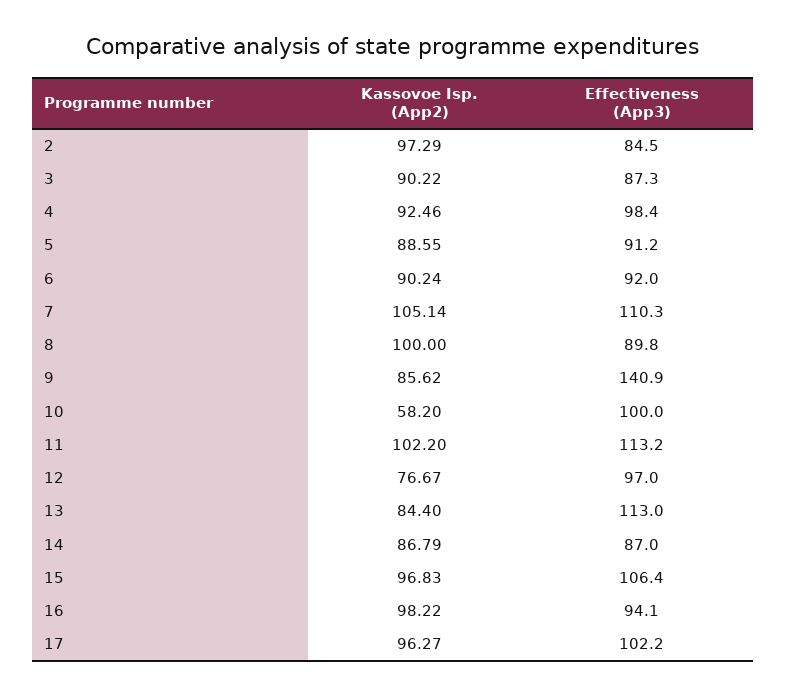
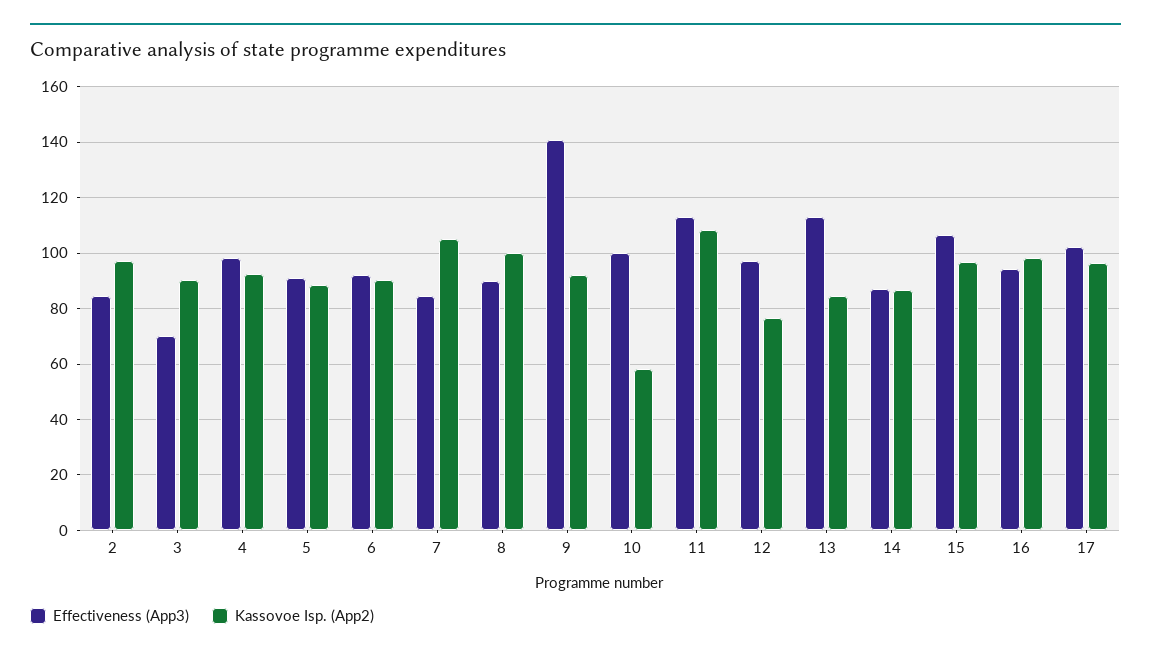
Effectiveness (App3), 3: 87.3 -> 70
Effectiveness (App3), 7: 110.3 -> 85
Kassovoe Isp. (App2), 9: 85.62 -> 92.5
Kassovoe Isp. (App2), 11: 102.2 -> 107.5

